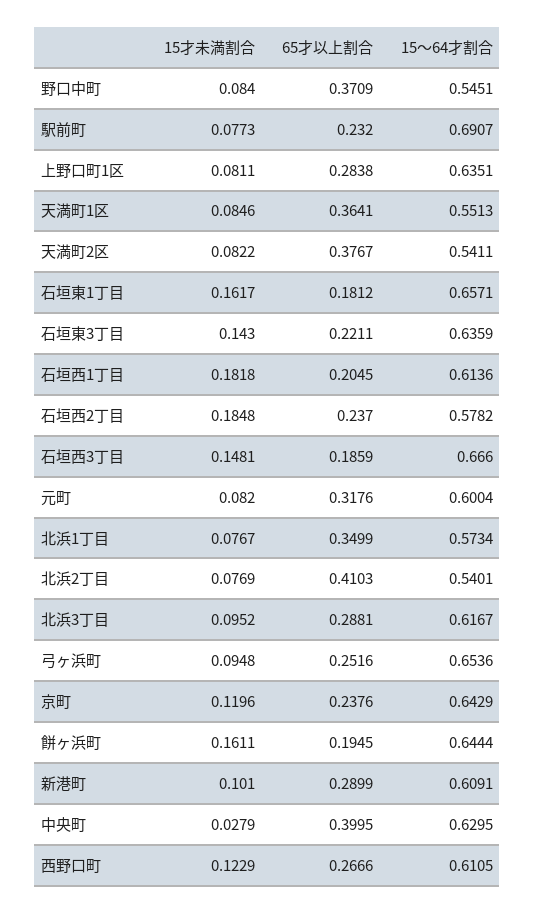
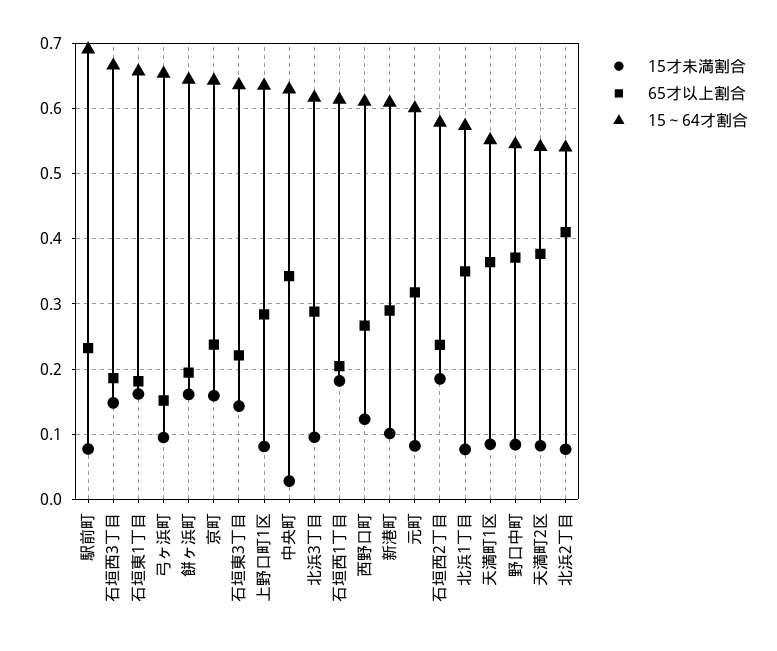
65才以上割合, 弓ヶ浜町: 0.2516 -> 0.15
15才未満割合, 京町: 0.1196 -> 0.16
65才以上割合, 中央町: 0.3995 -> 0.34

